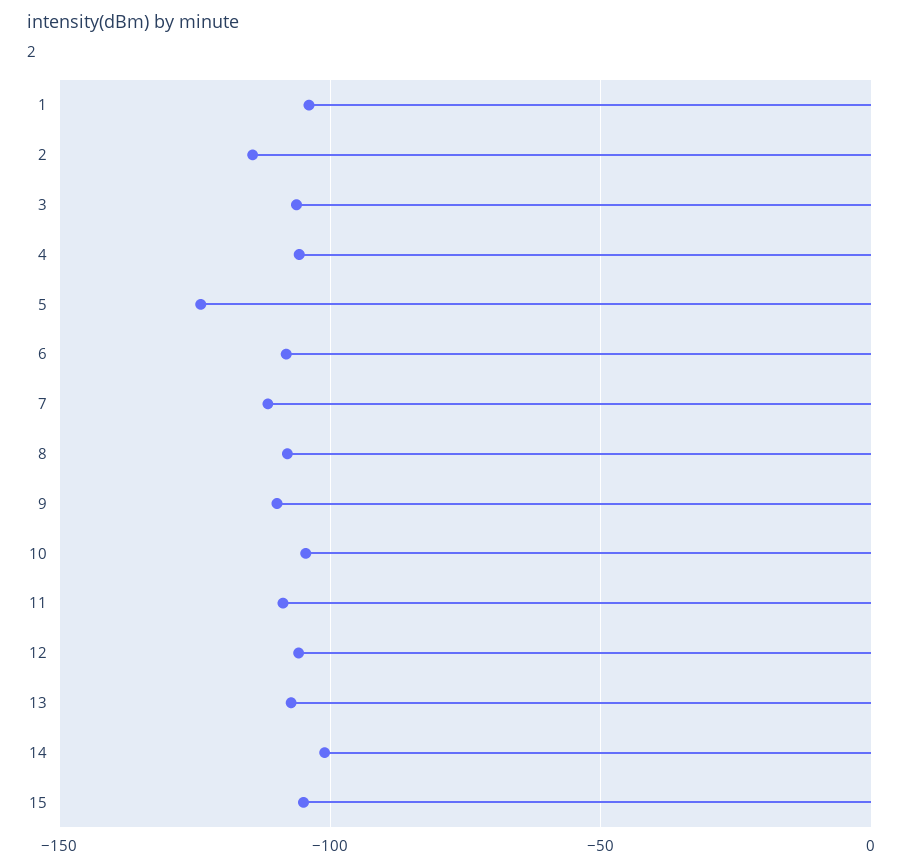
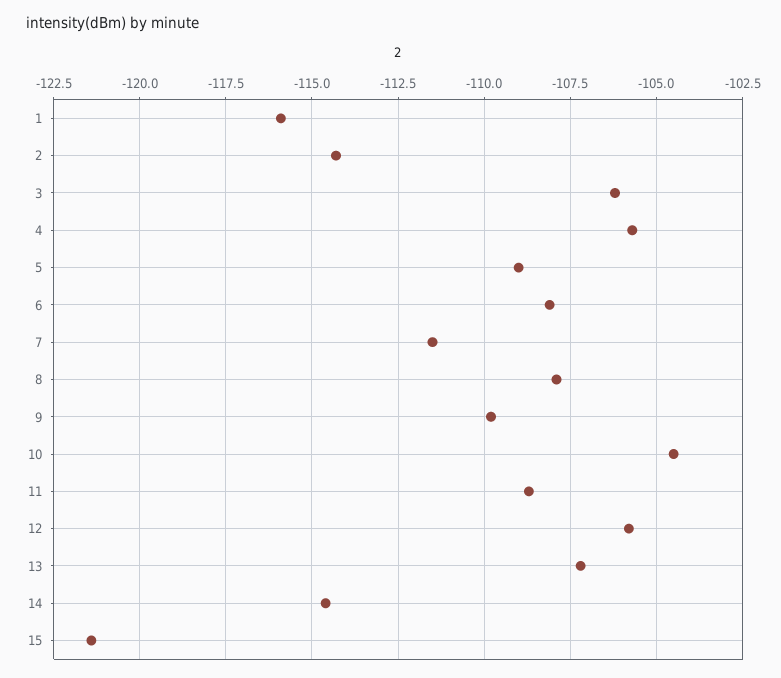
1: -105 -> -116
5: -125 -> -109
14: -100 -> -114.5
15: -105 -> -121.5

